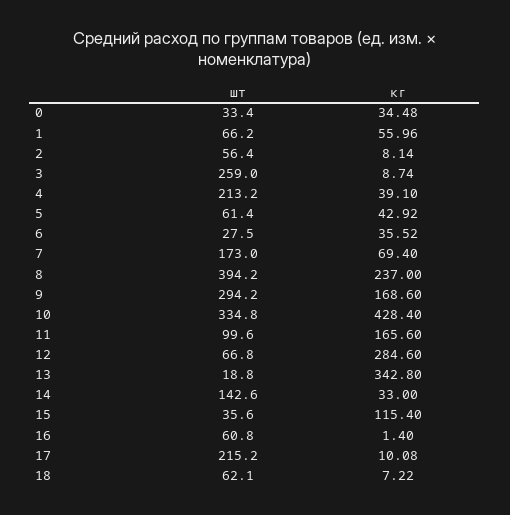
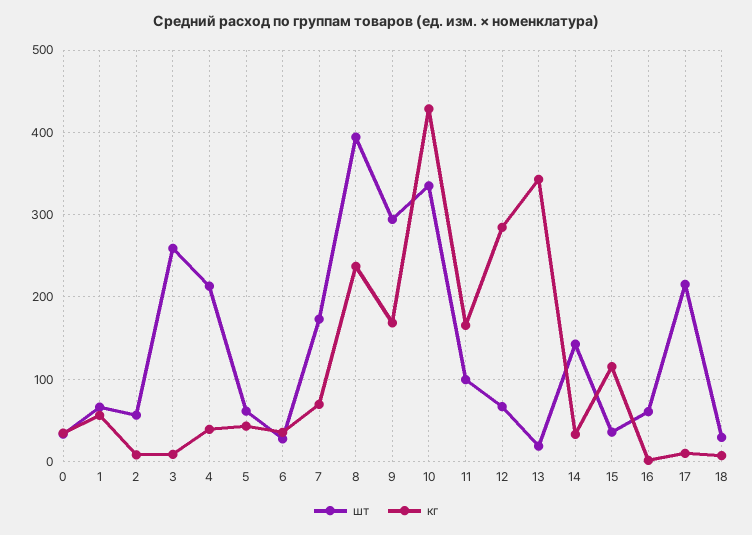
шт, 18: 62.1 -> 30

